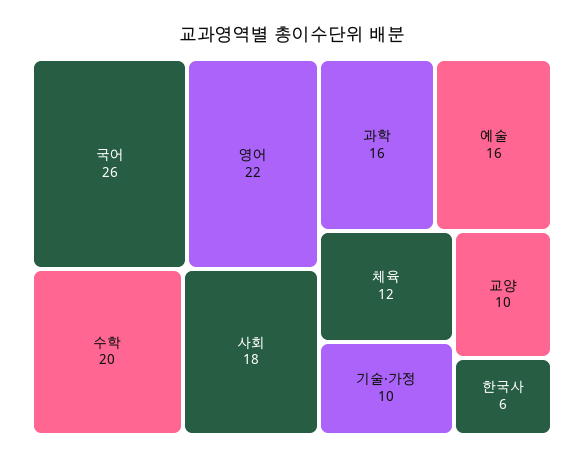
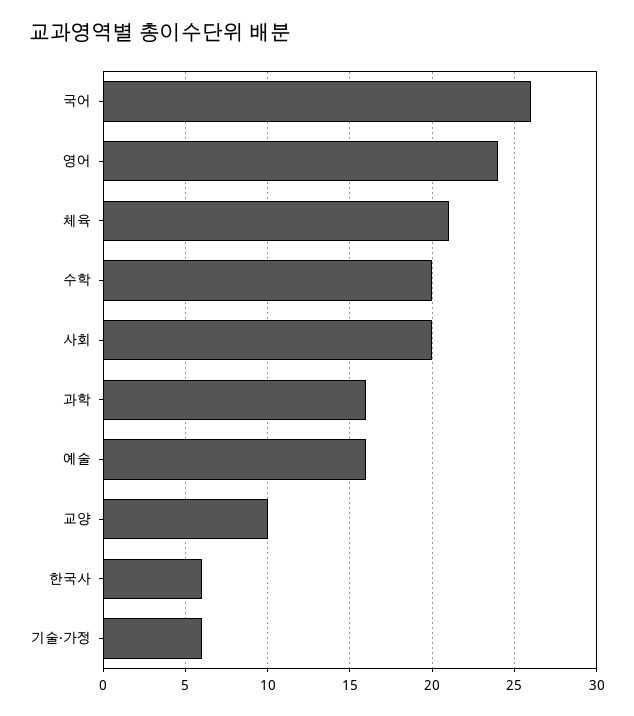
영어: 22 -> 24
사회: 18 -> 20
체육: 12 -> 21
기술·가정: 10 -> 6

